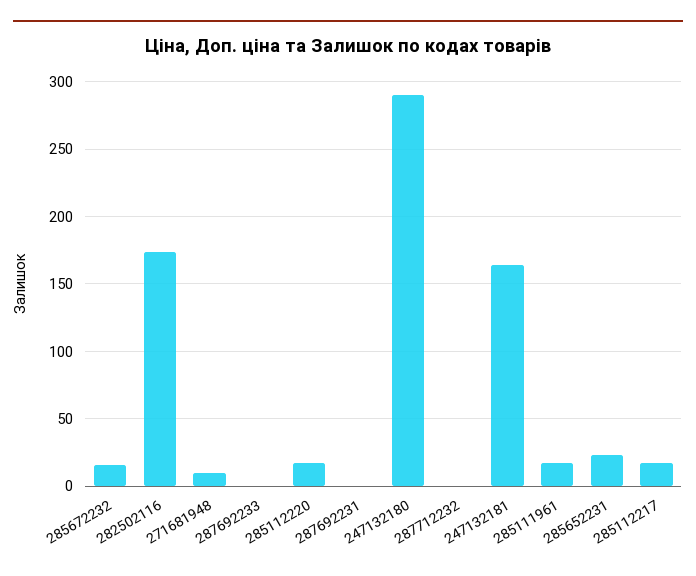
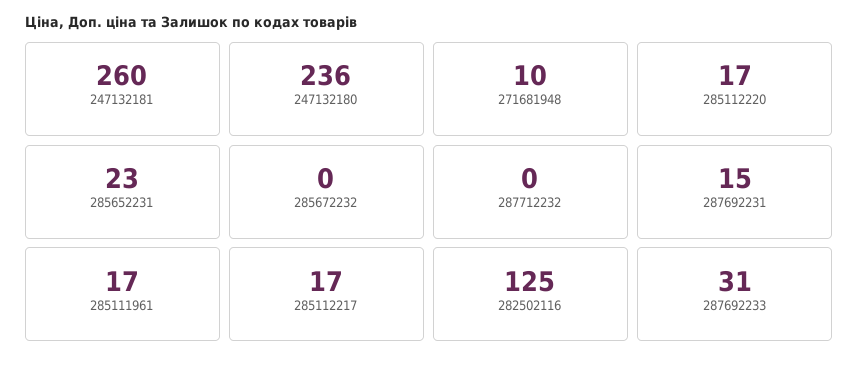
285672232: 15 -> 0
282502116: 175 -> 125
287692233: 0 -> 31
287692231: 0 -> 15
247132180: 290 -> 236
247132181: 165 -> 260

